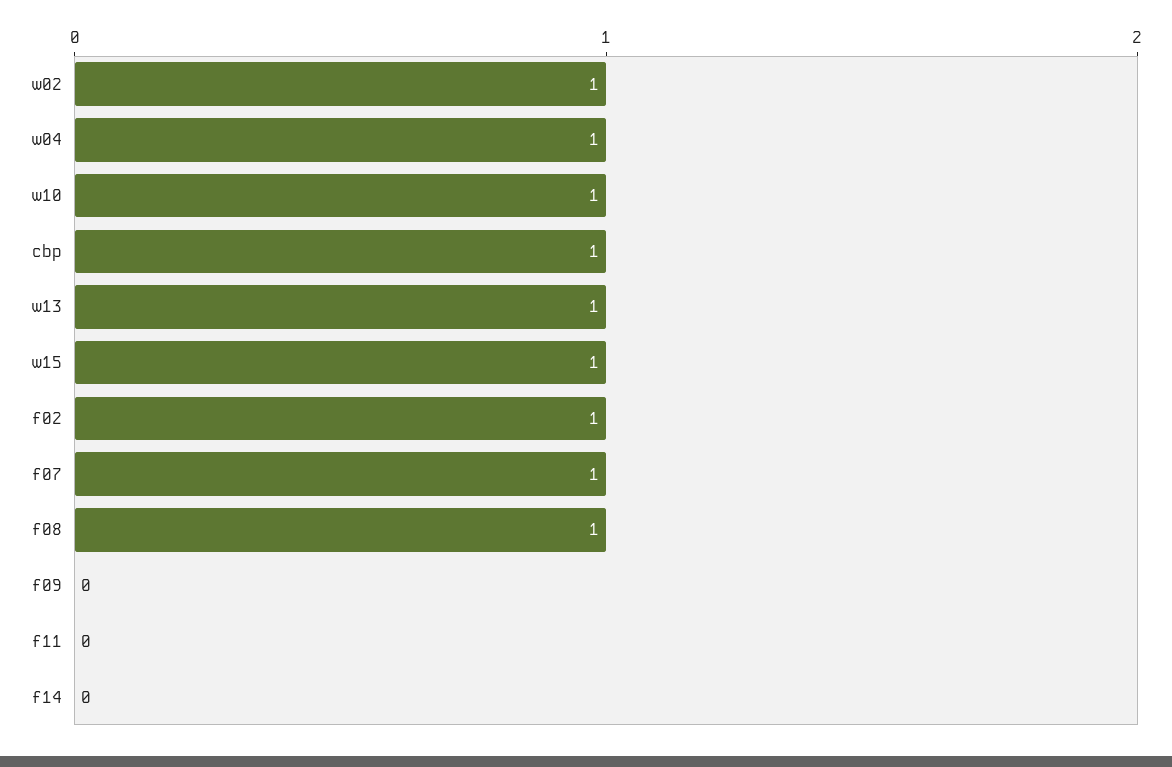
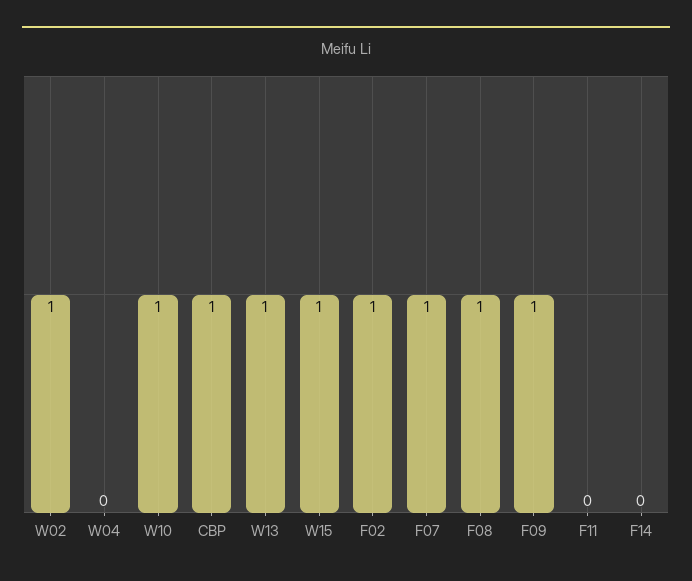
w04: 1 -> 0
f09: 0 -> 1

